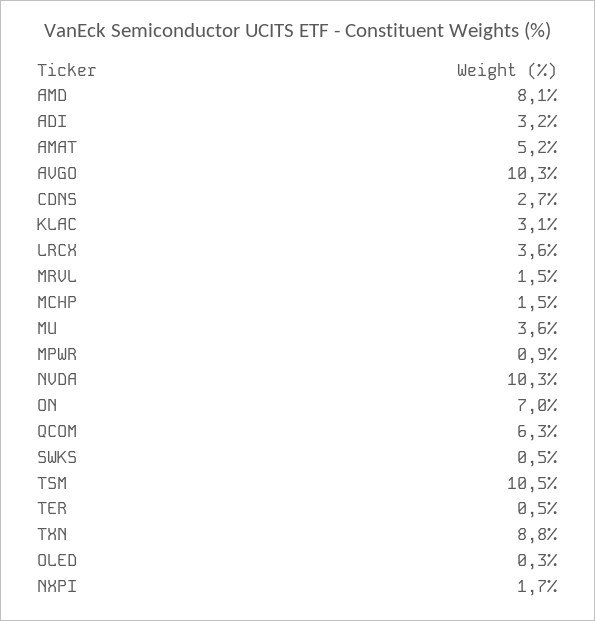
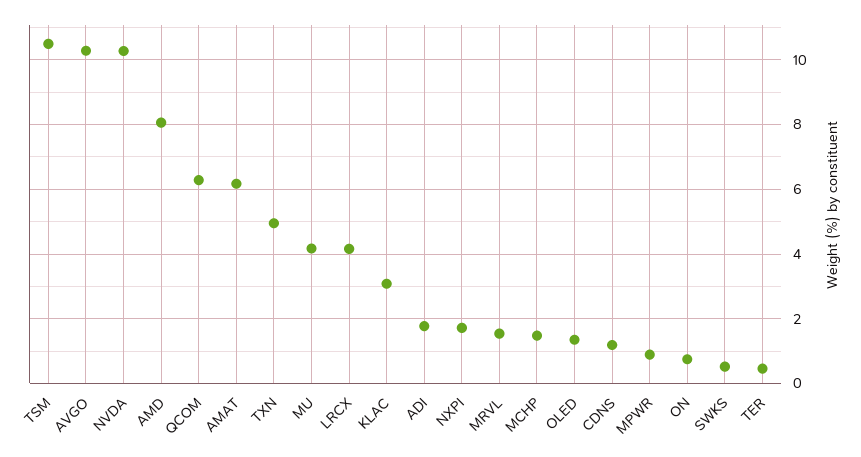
ADI: 3.2 -> 1.8
AMAT: 5.2 -> 6.2
CDNS: 2.7 -> 1.2
LRCX: 3.6 -> 4.2
MU: 3.6 -> 4.2
ON: 7 -> 0.8
TXN: 8.8 -> 5
OLED: 0.3 -> 1.4

